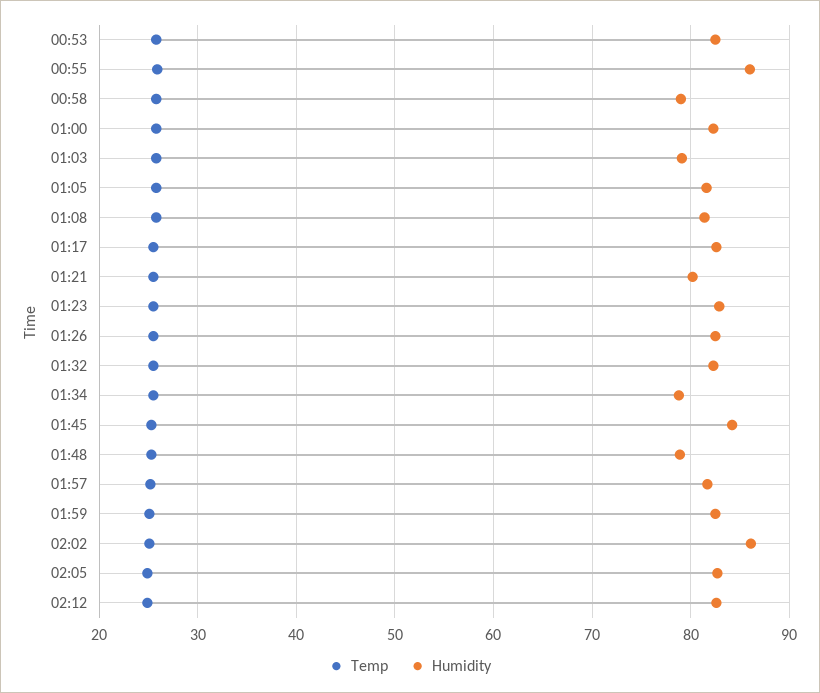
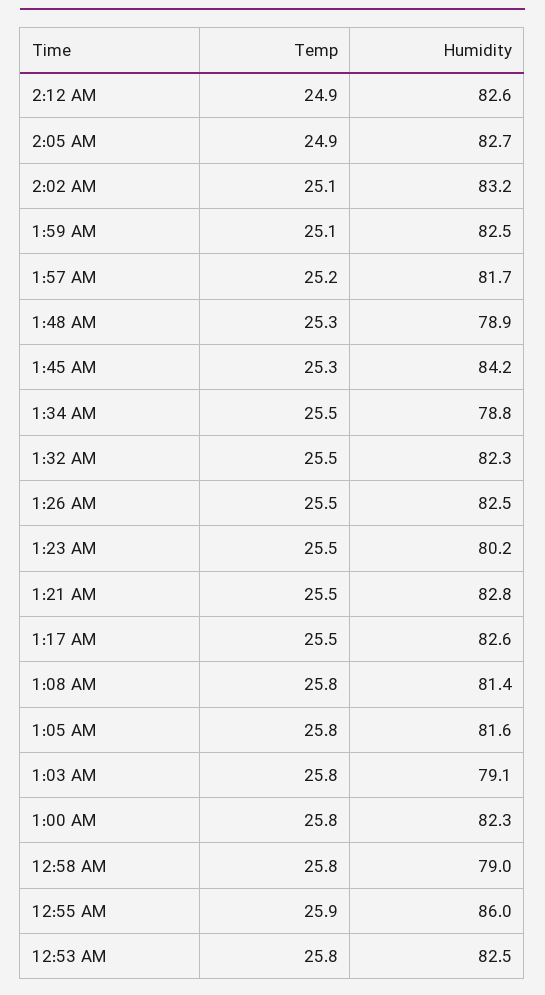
Humidity, 01:21: 80 -> 82.8
Humidity, 01:23: 83 -> 80.2
Humidity, 02:02: 86 -> 83.2

